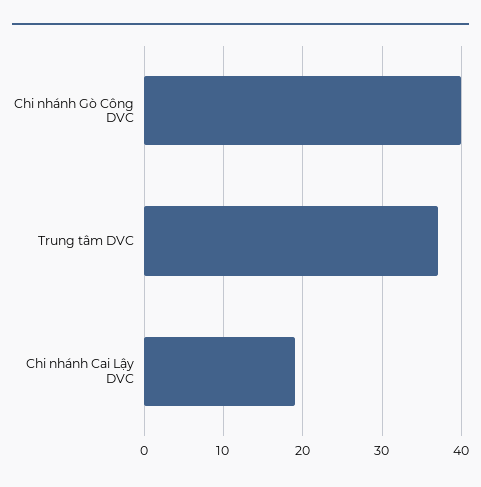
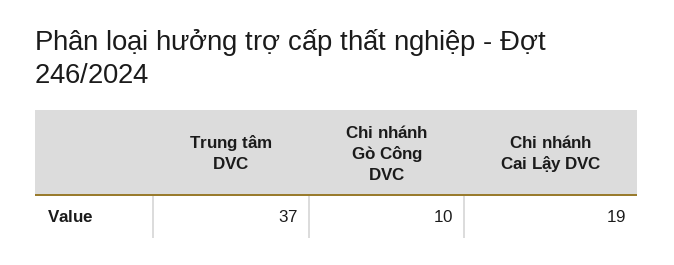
Chi nhánh Gò Công DVC: 40 -> 10

